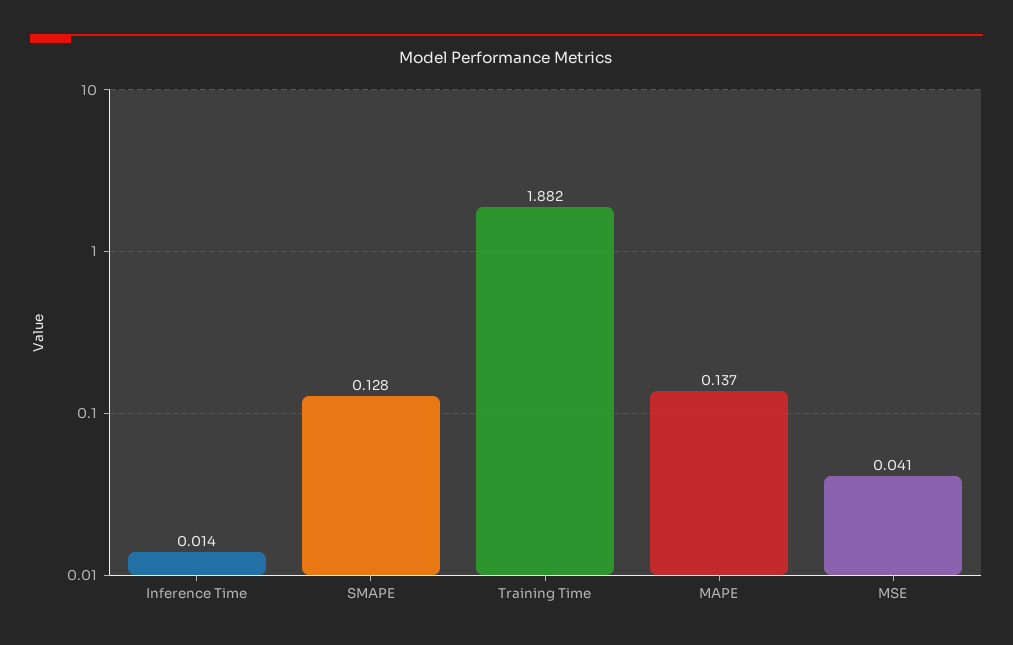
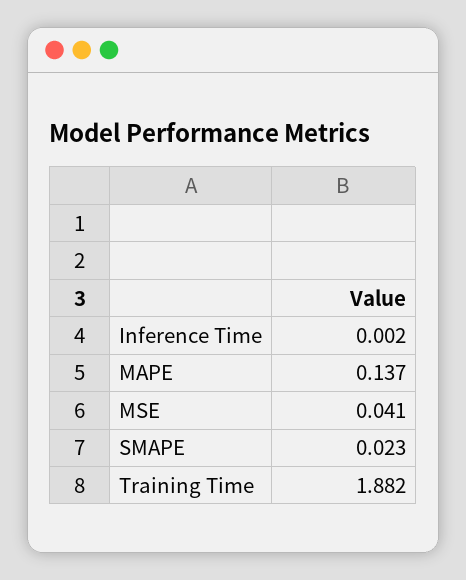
Inference Time: 0.014 -> 0.002
SMAPE: 0.128 -> 0.023

